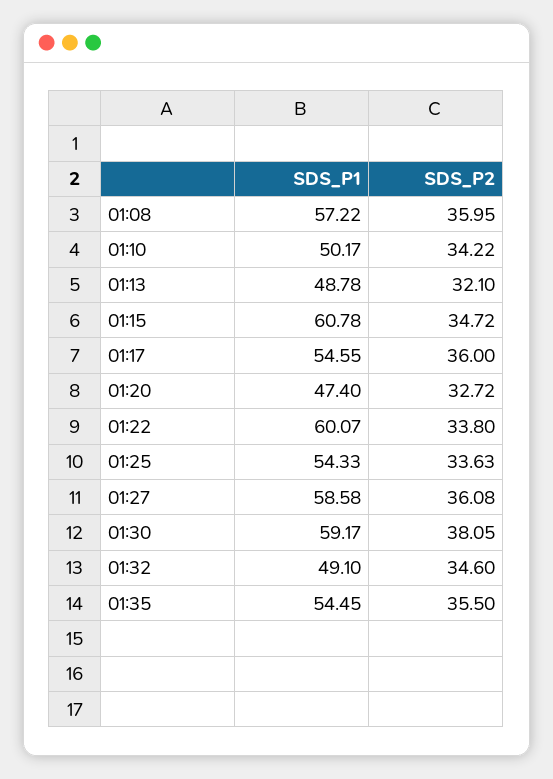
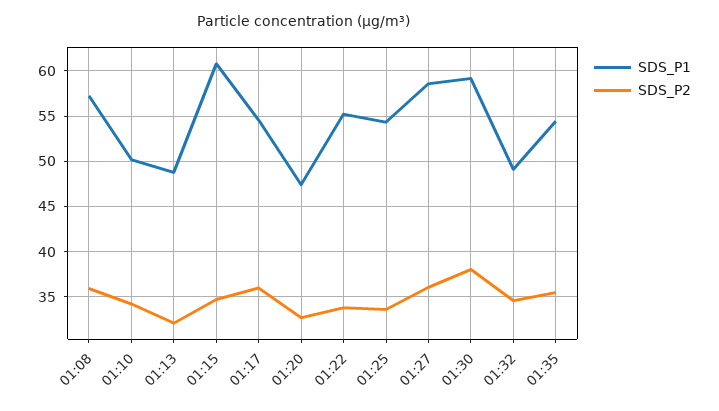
SDS_P1, 01:22: 60.07 -> 55

